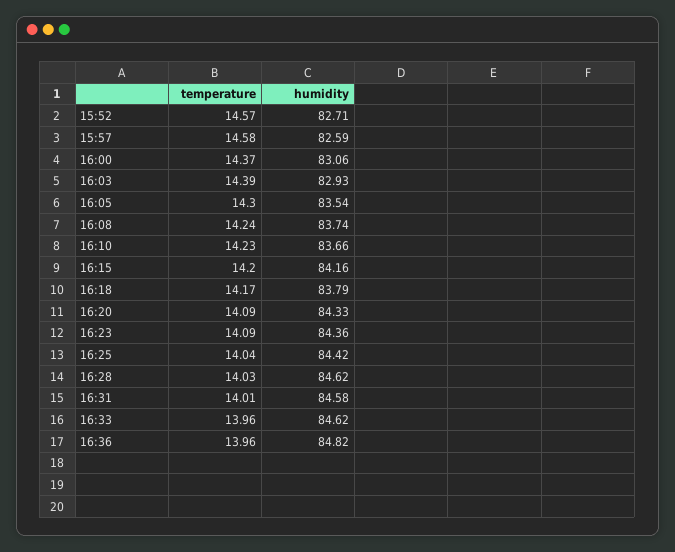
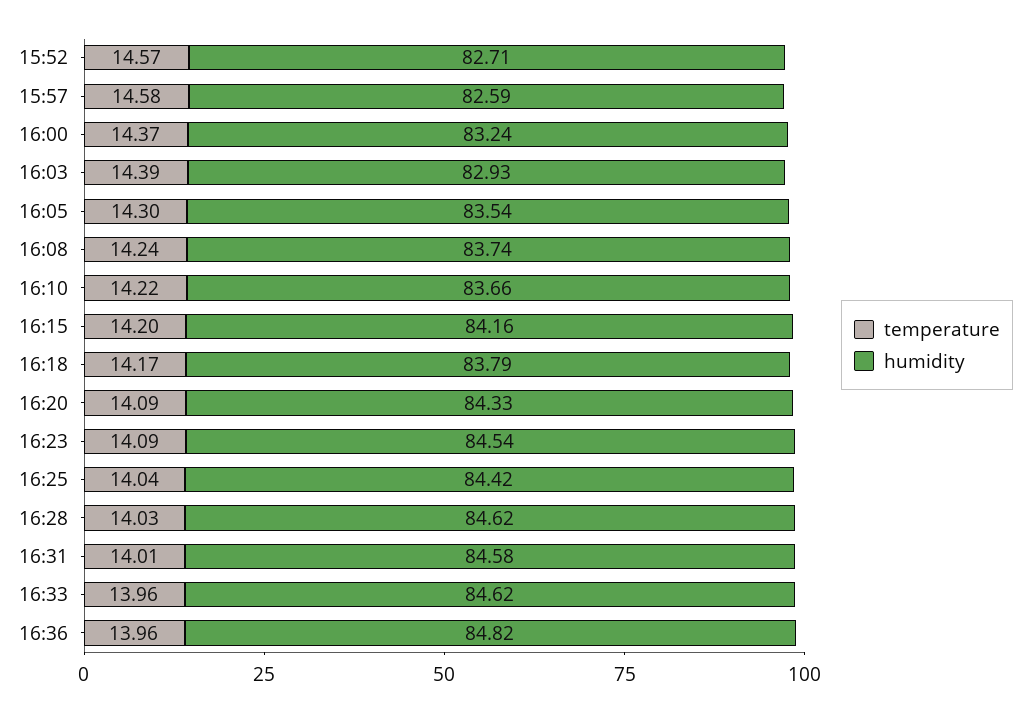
humidity, 16:00: 83.06 -> 83.24
temperature, 16:10: 14.23 -> 14.22
humidity, 16:23: 84.36 -> 84.54

